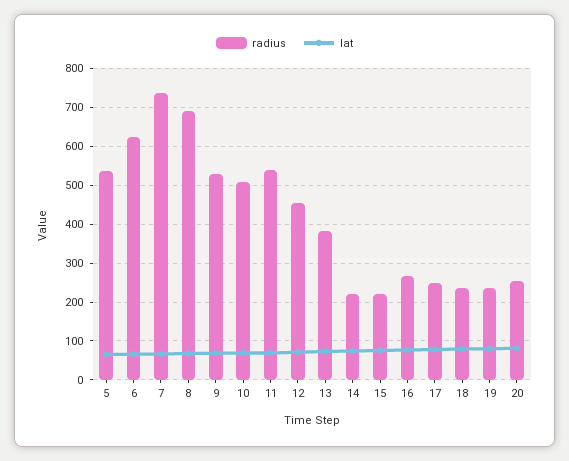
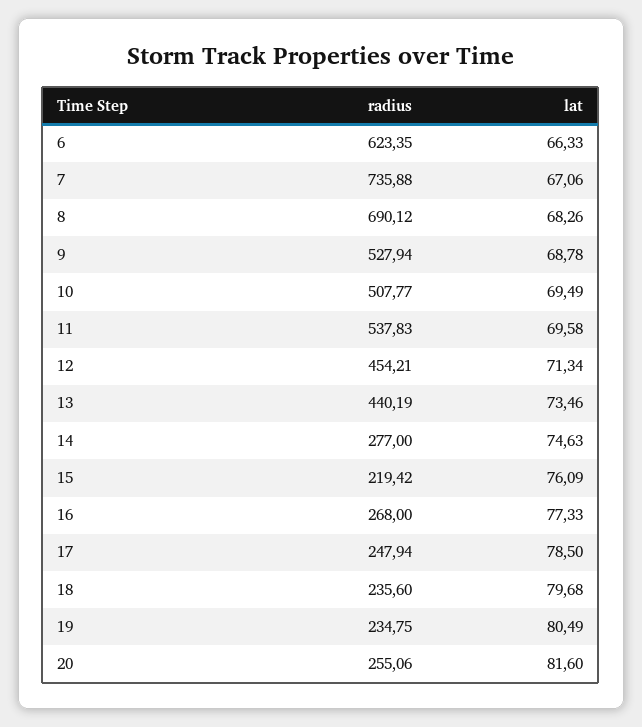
radius, 5: 540 -> none
lat, 5: 60 -> none
radius, 13: 380 -> 440.19
radius, 14: 220 -> 277

